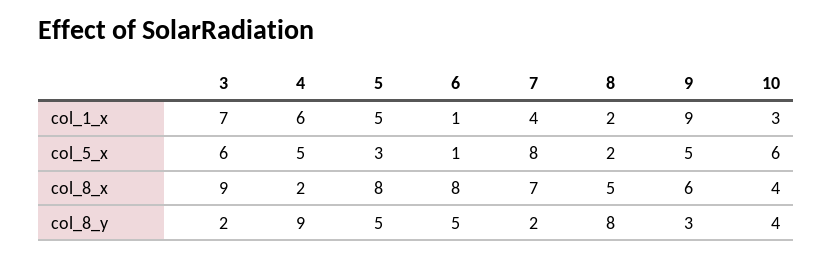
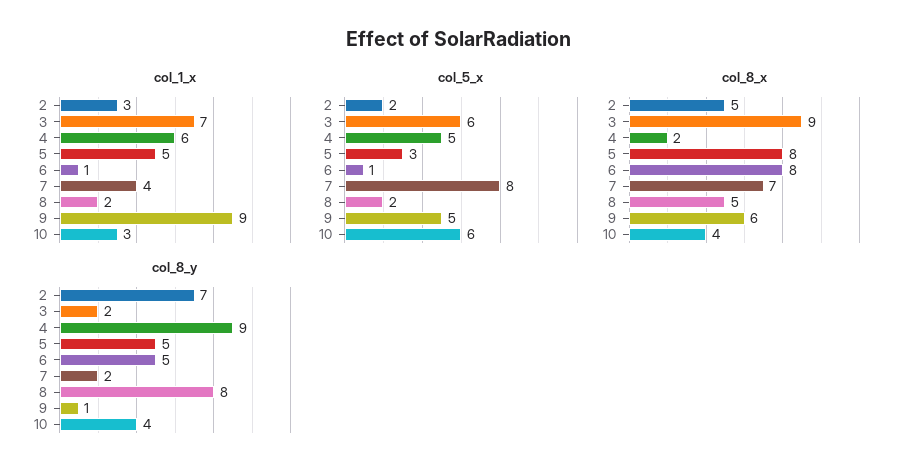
col_8_y, 9: 3 -> 1
col_1_x, 2: none -> 3
col_5_x, 2: none -> 2
col_8_x, 2: none -> 5
col_8_y, 2: none -> 7

